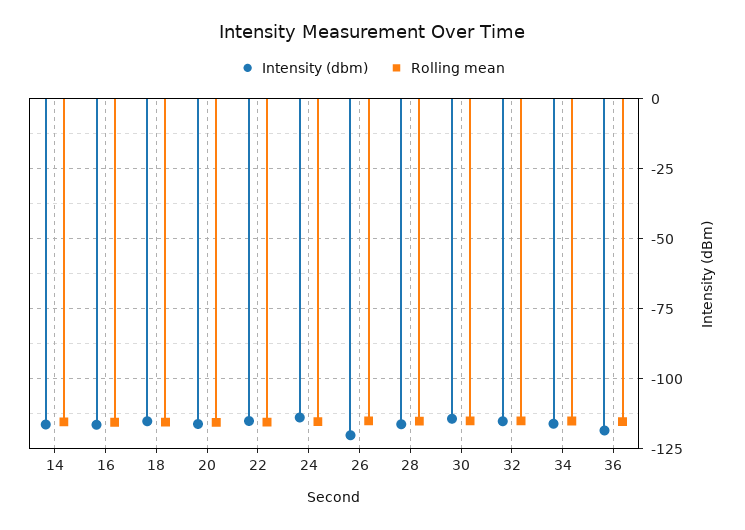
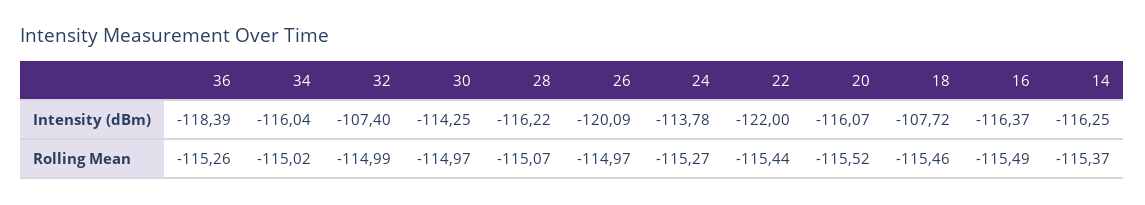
Intensity (dbm), 18: -115 -> -107.72
Intensity (dbm), 22: -115 -> -122
Intensity (dbm), 32: -115 -> -107.4

